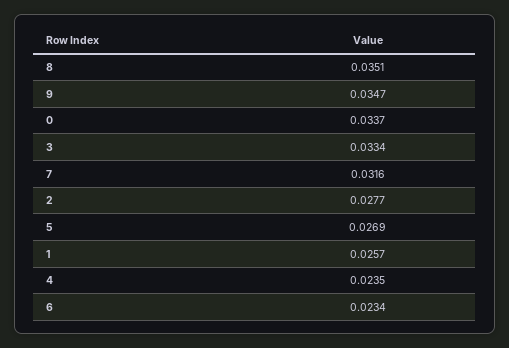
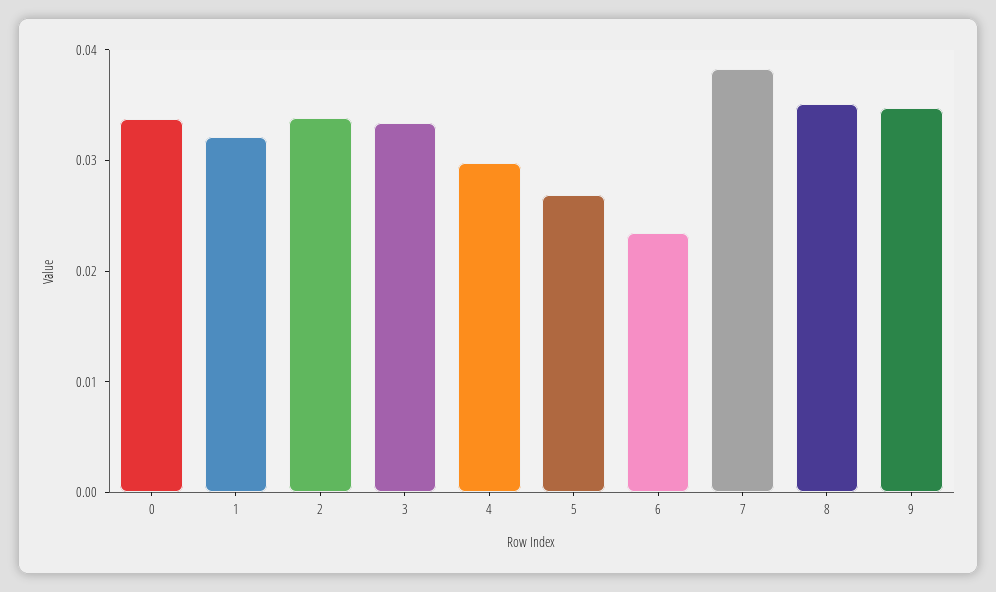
7: 0.0316 -> 0.038
2: 0.0277 -> 0.034
1: 0.0257 -> 0.032
4: 0.0235 -> 0.03

